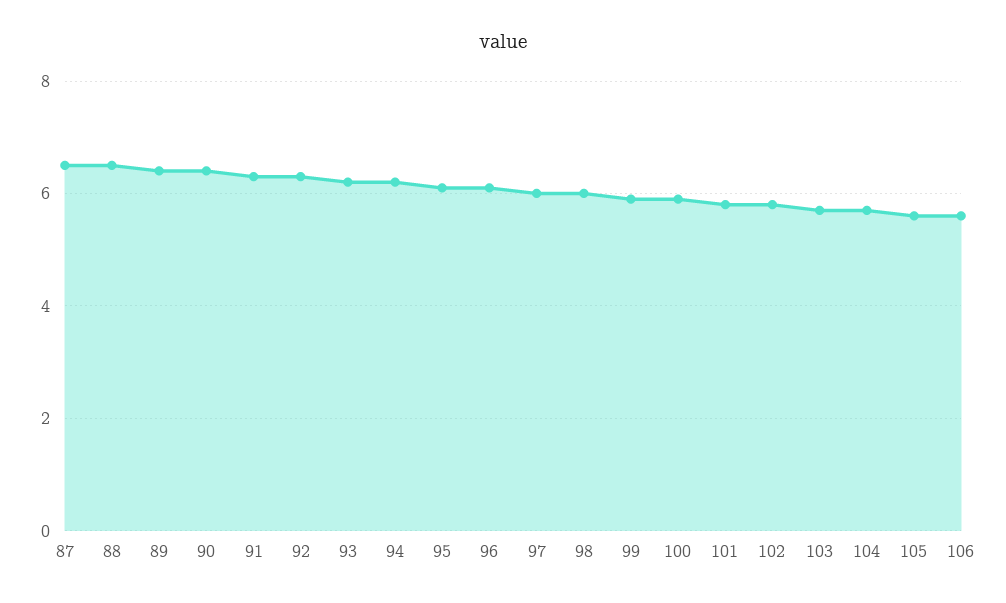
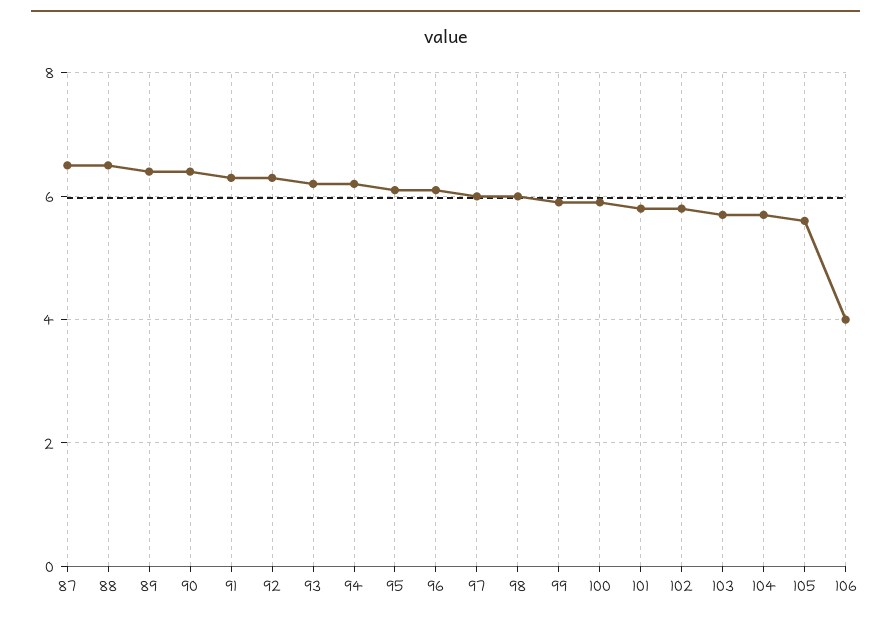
106: 5.5 -> 4

